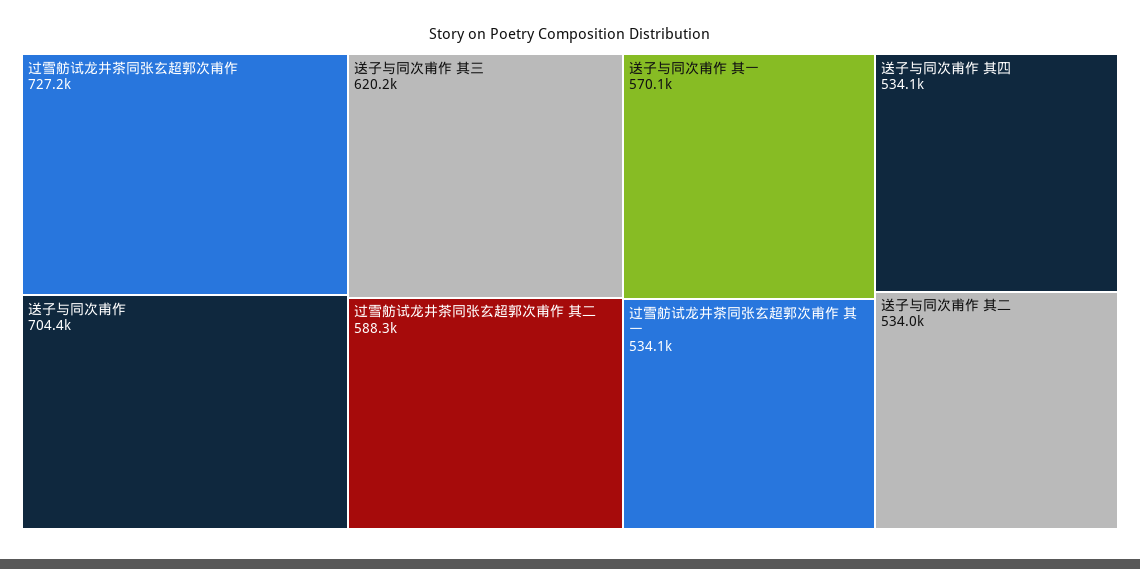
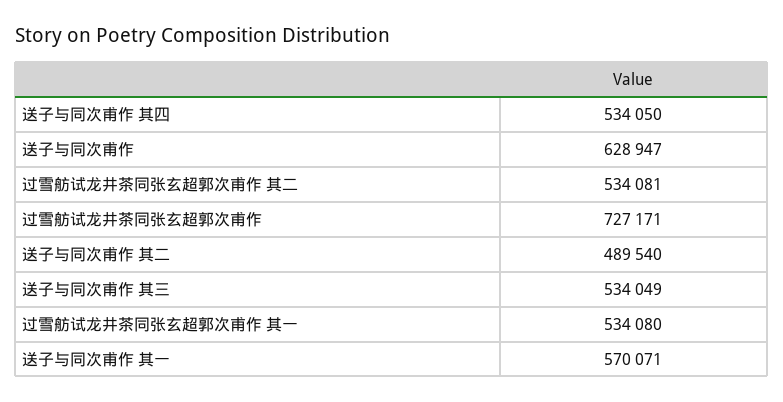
送子与同次甫作: 704400 -> 628947
送子与同次甫作 其三: 620200 -> 534049
过雪舫试龙井茶同张玄超郭次甫作 其二: 588300 -> 534081
送子与同次甫作 其二: 534000 -> 489540

